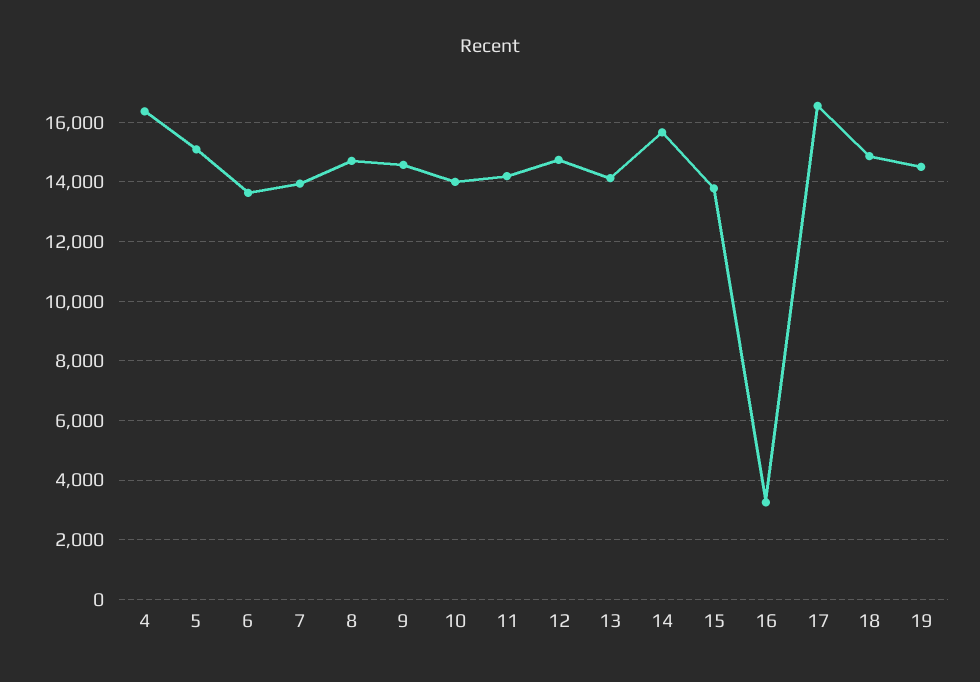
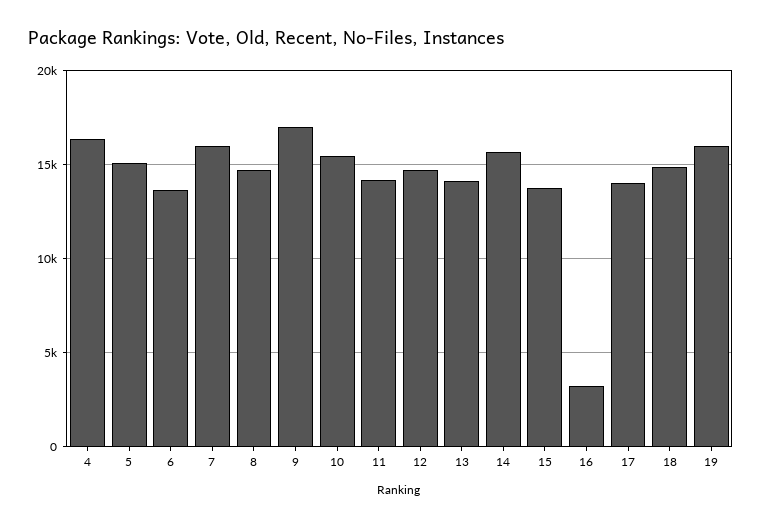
7: 14000 -> 16000
9: 14500 -> 17000
10: 14000 -> 15500
17: 16500 -> 14000
19: 14500 -> 16000

